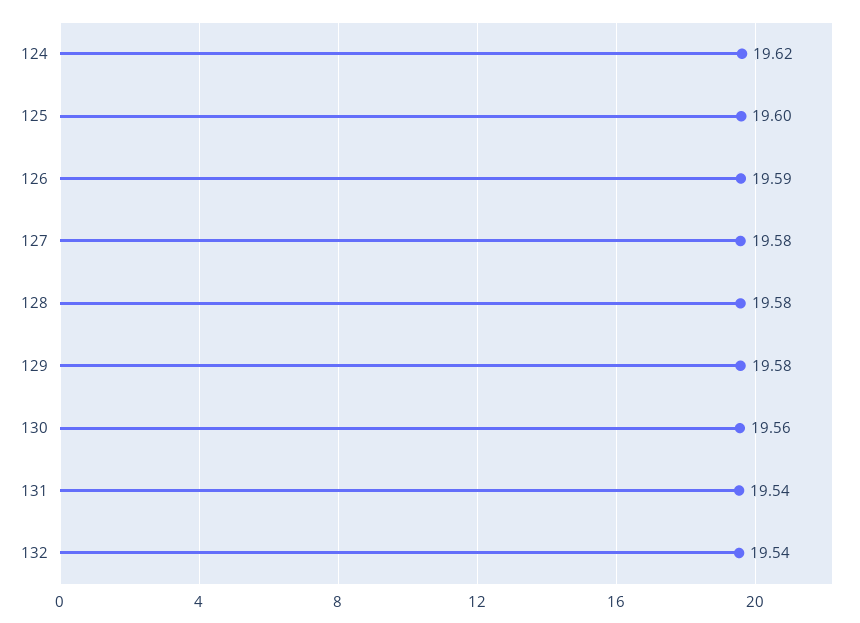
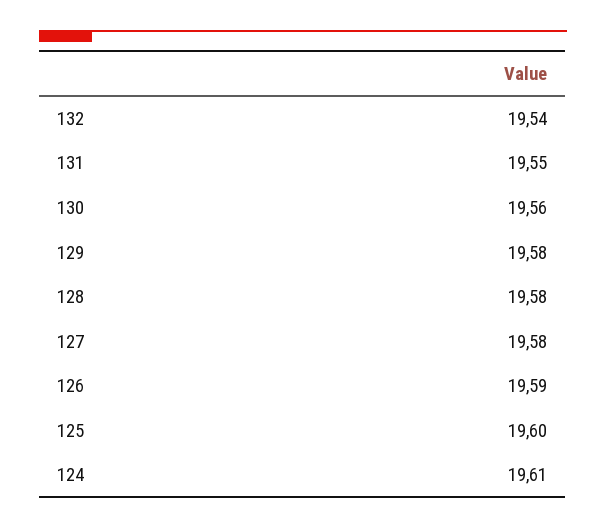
124: 19.62 -> 19.61
131: 19.54 -> 19.55

